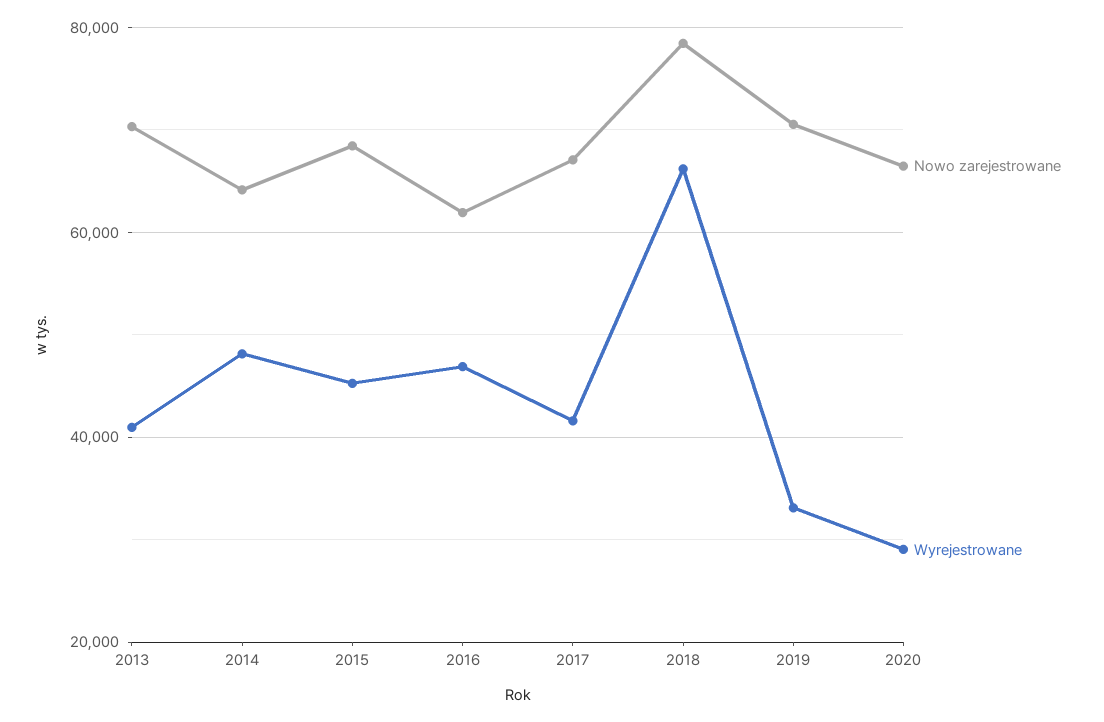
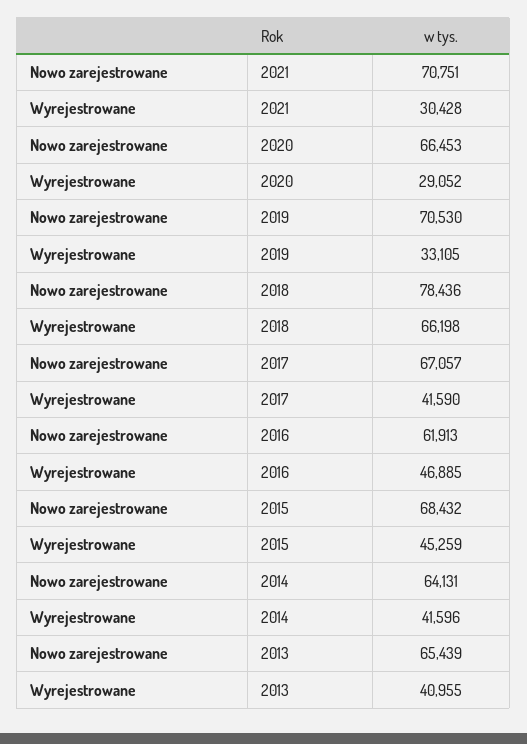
Nowo zarejestrowane, 2013: 70000 -> 65439
Wyrejestrowane, 2014: 48000 -> 41596
Nowo zarejestrowane, 2021: none -> 70751
Wyrejestrowane, 2021: none -> 30428

